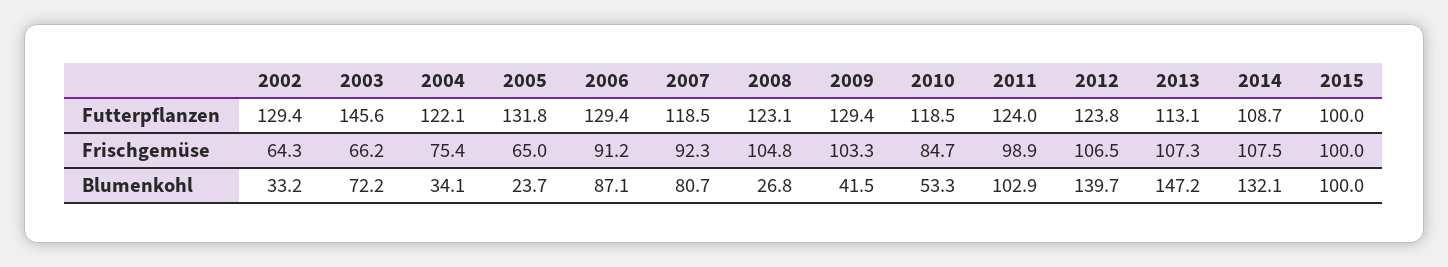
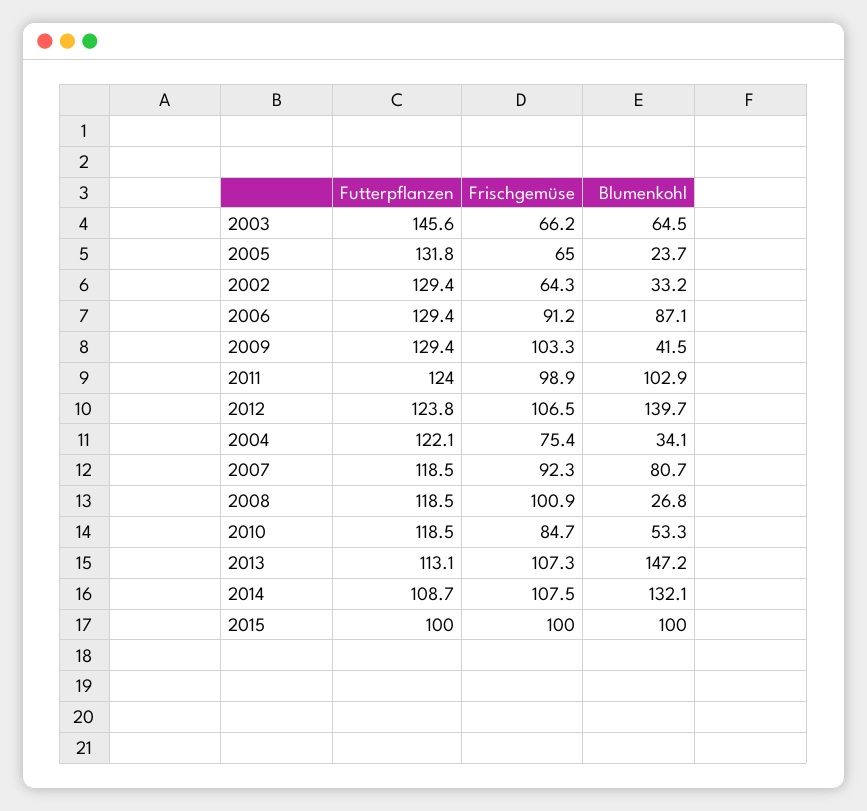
2008, Futterpflanzen: 123.1 -> 118.5
2008, Frischgemüse: 104.8 -> 100.9
2003, Blumenkohl: 72.2 -> 64.5

